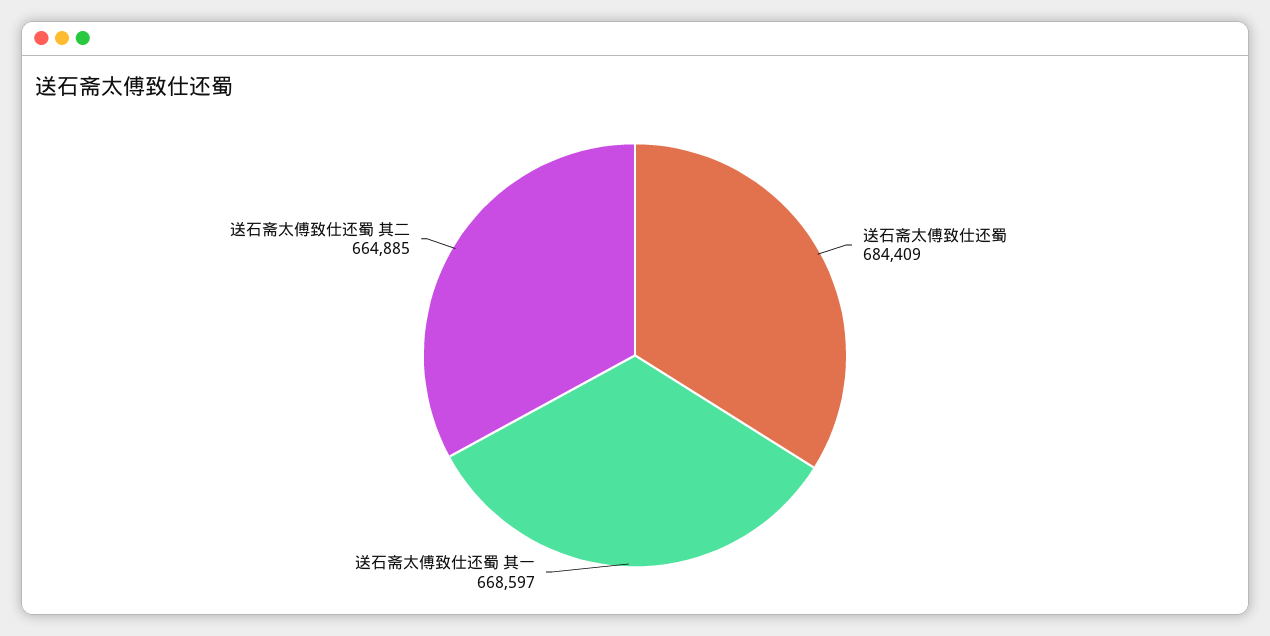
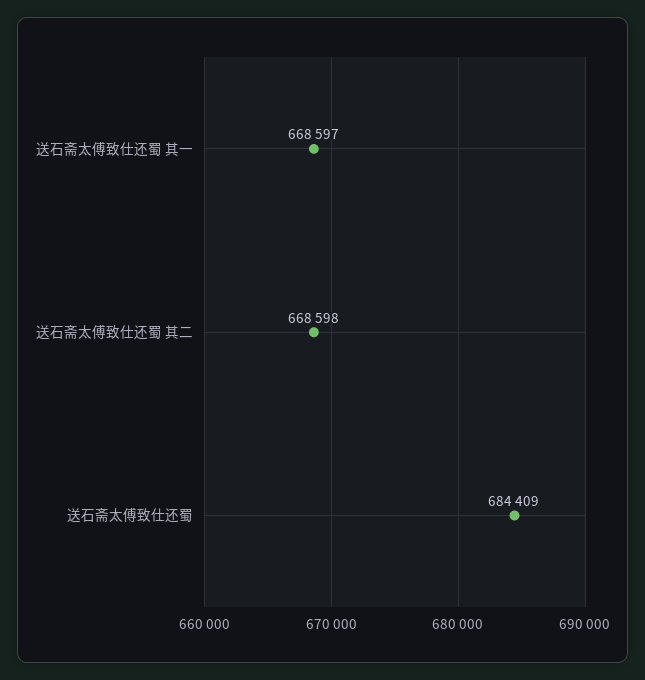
送石斋太傅致仕还蜀 其二: 664885 -> 668598

